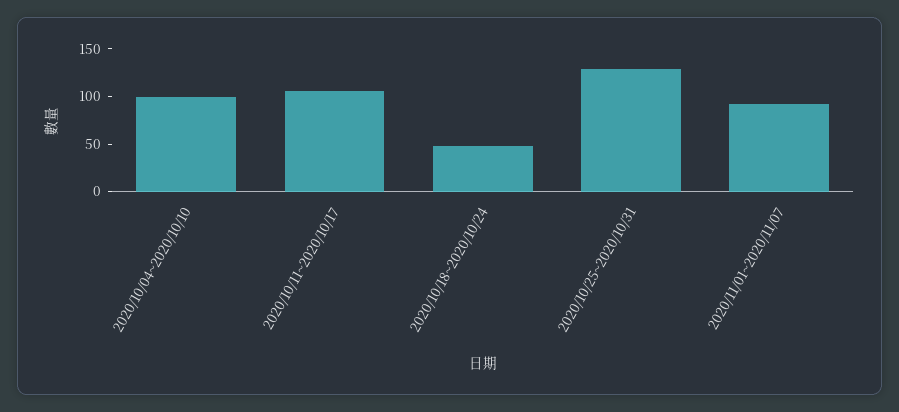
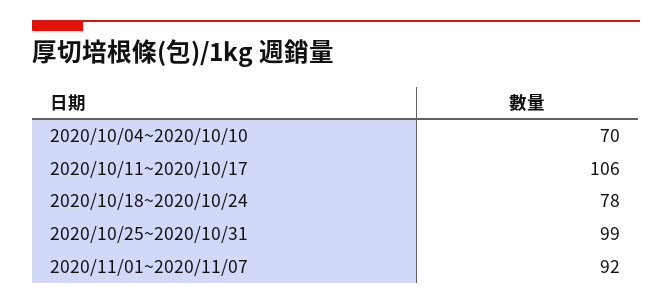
2020/10/04~2020/10/10: 100 -> 70
2020/10/18~2020/10/24: 50 -> 78
2020/10/25~2020/10/31: 130 -> 99

